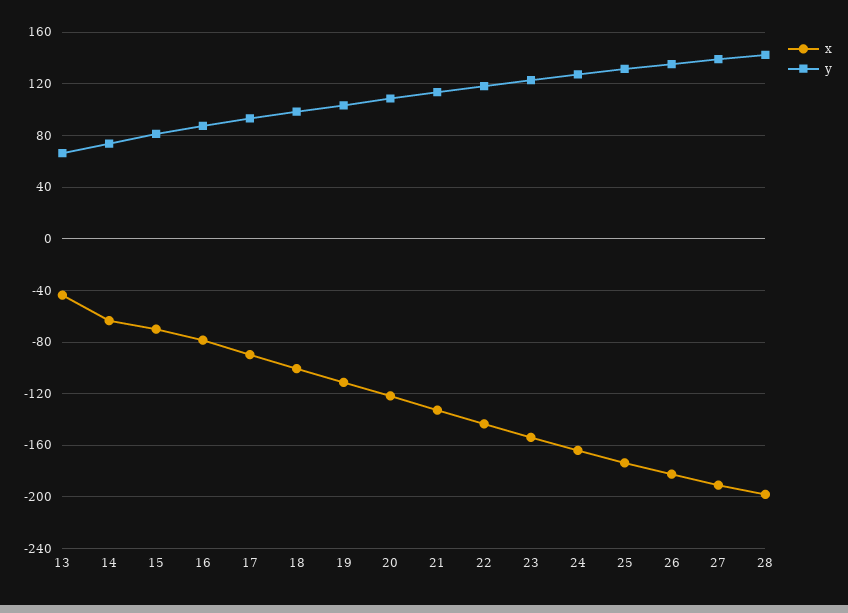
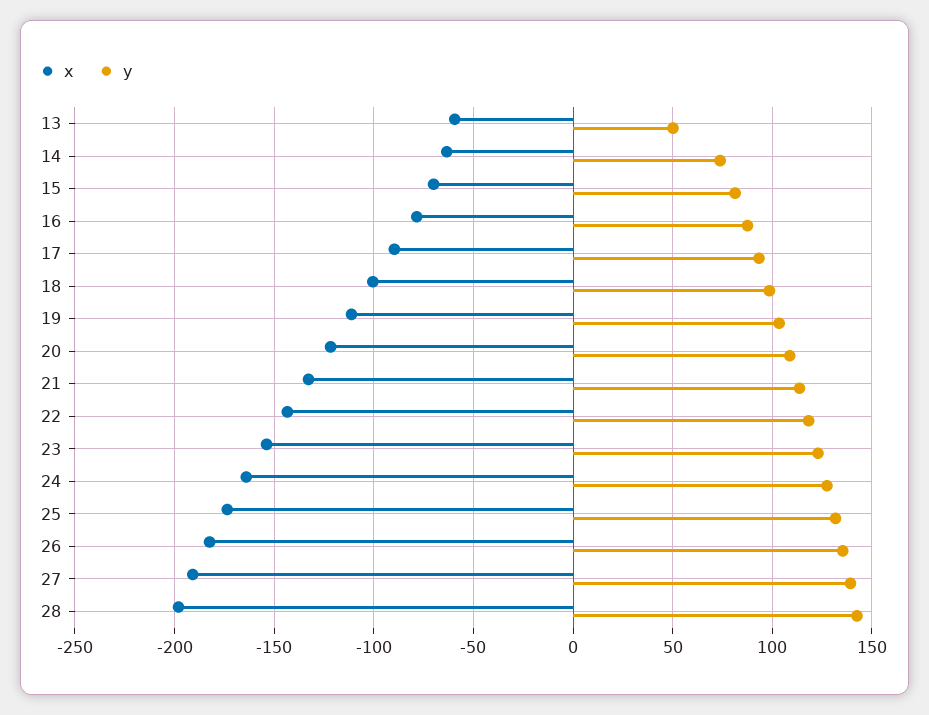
x, 13: -45 -> -60
y, 13: 65 -> 50

